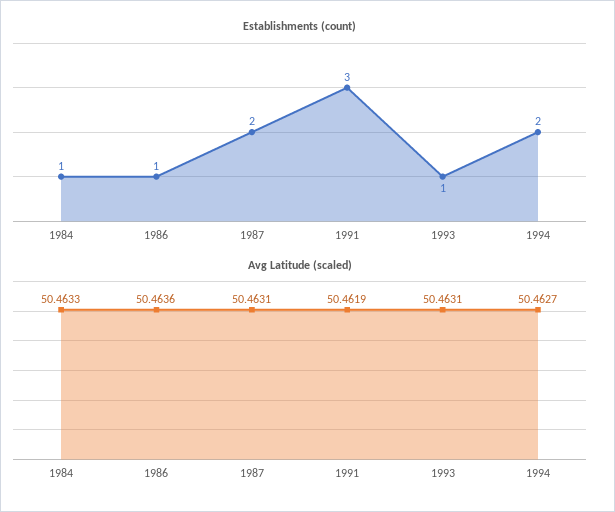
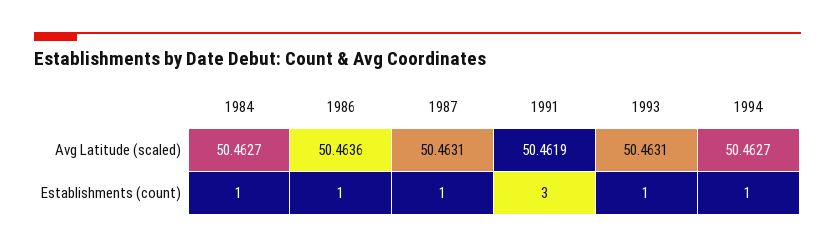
Establishments (count), 1987: 2 -> 1
Establishments (count), 1994: 2 -> 1
Avg Latitude (scaled), 1984: 50.4633 -> 50.4627

